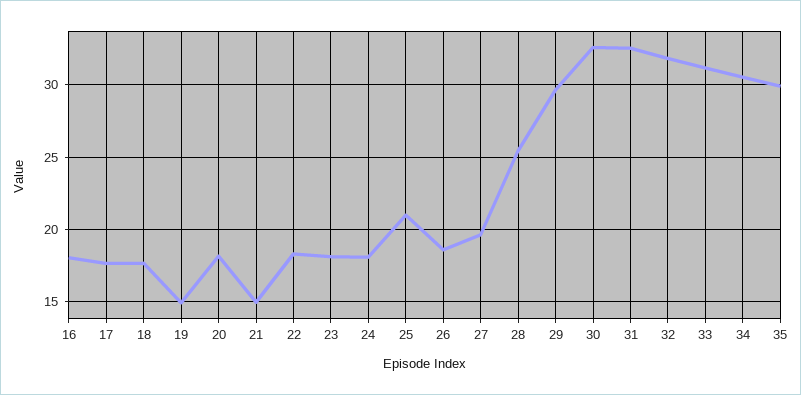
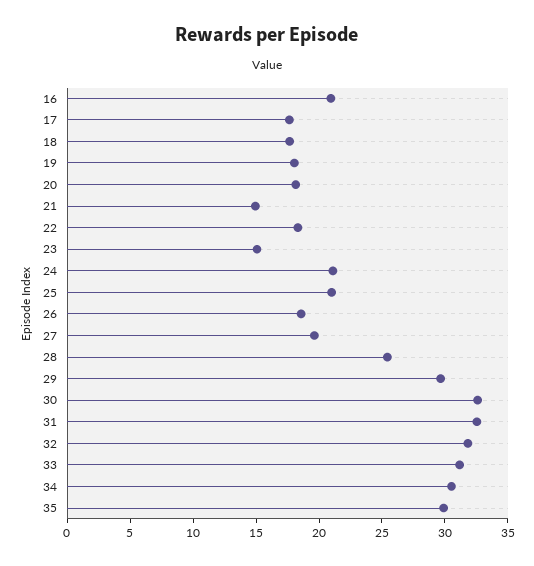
16: 18 -> 21
19: 15 -> 18
23: 18 -> 15
24: 18 -> 21

